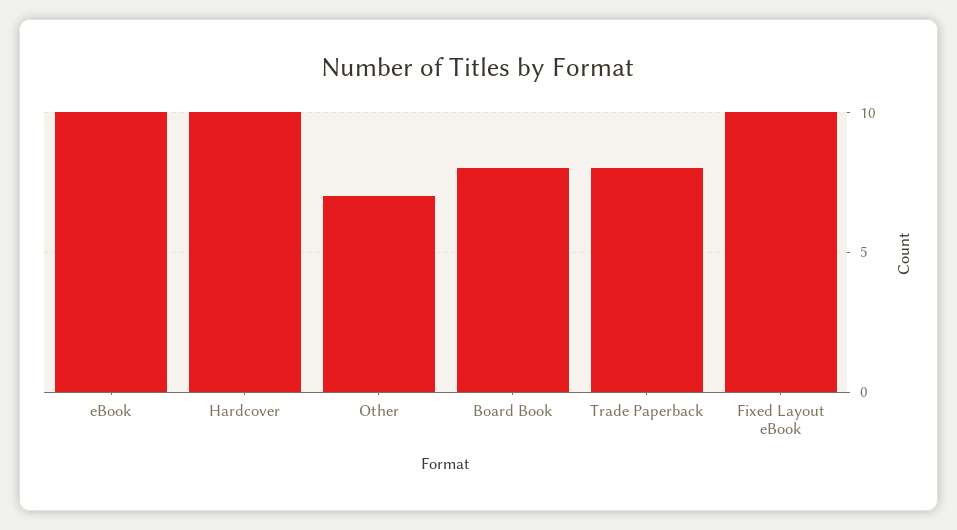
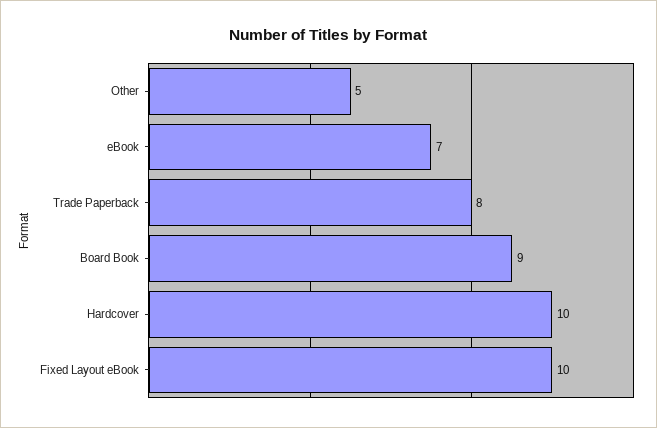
eBook: 10 -> 7
Other: 7 -> 5
Board Book: 8 -> 9

